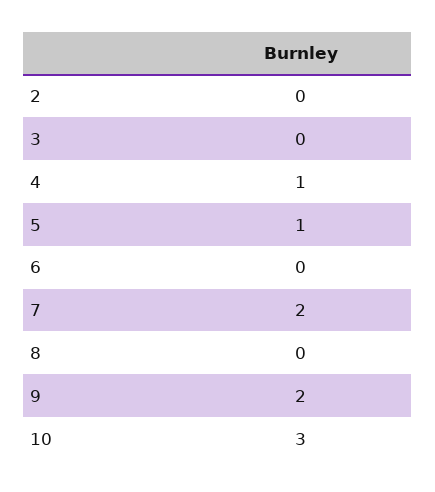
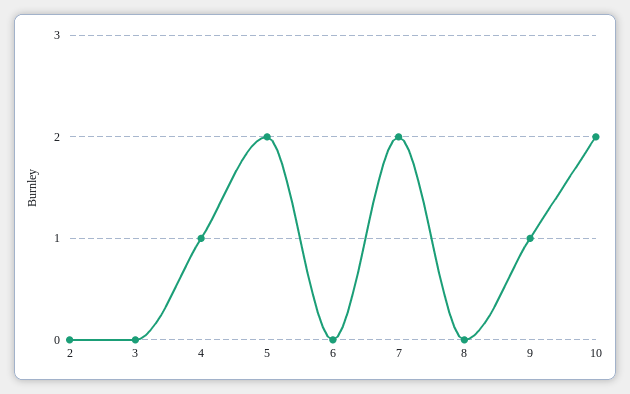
5: 1 -> 2
9: 2 -> 1
10: 3 -> 2

